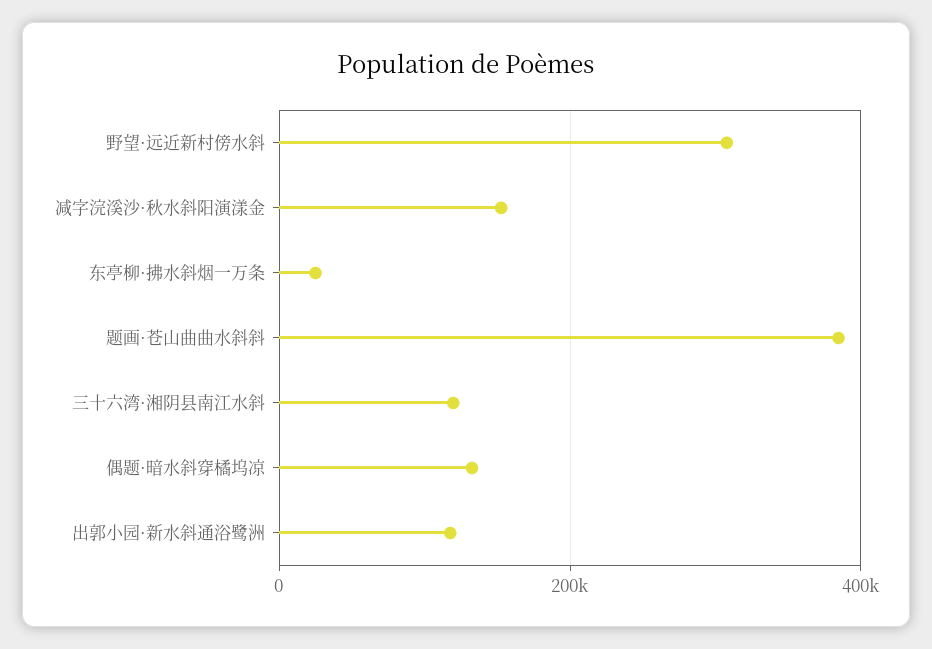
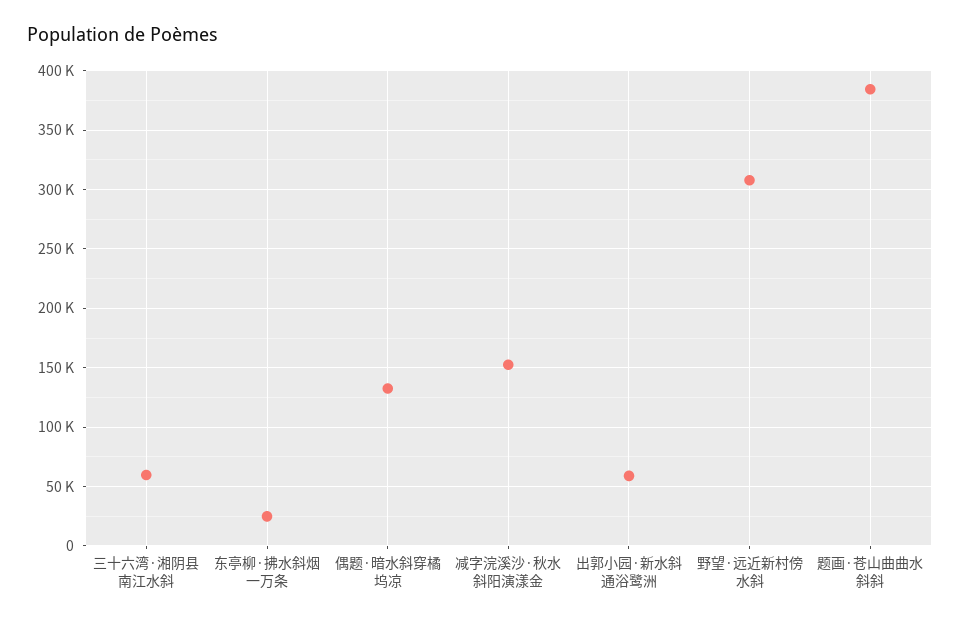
三十六湾·湘阴县南江水斜: 120000 -> 60000
出郭小园·新水斜通浴鹭洲: 120000 -> 60000

